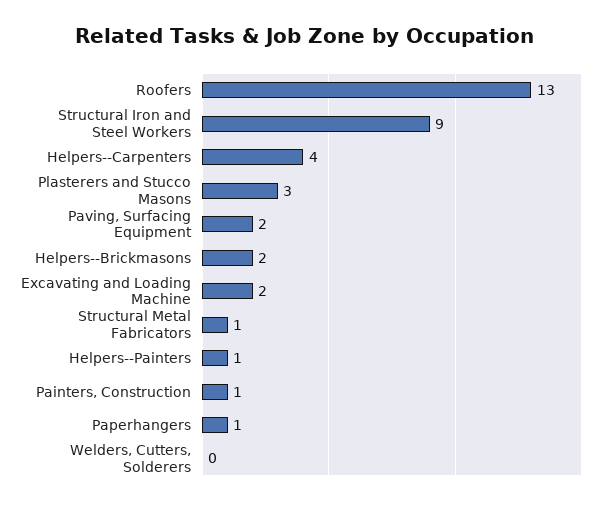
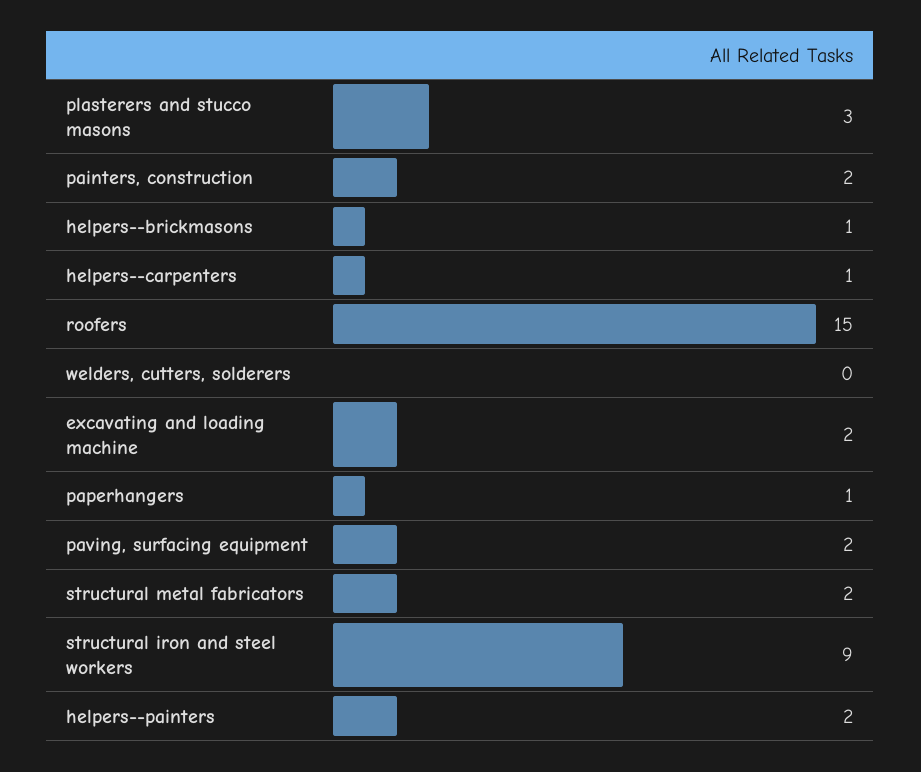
Roofers: 13 -> 15
Helpers--Carpenters: 4 -> 1
Helpers--Brickmasons: 2 -> 1
Structural Metal Fabricators: 1 -> 2
Helpers--Painters: 1 -> 2
Painters, Construction: 1 -> 2

